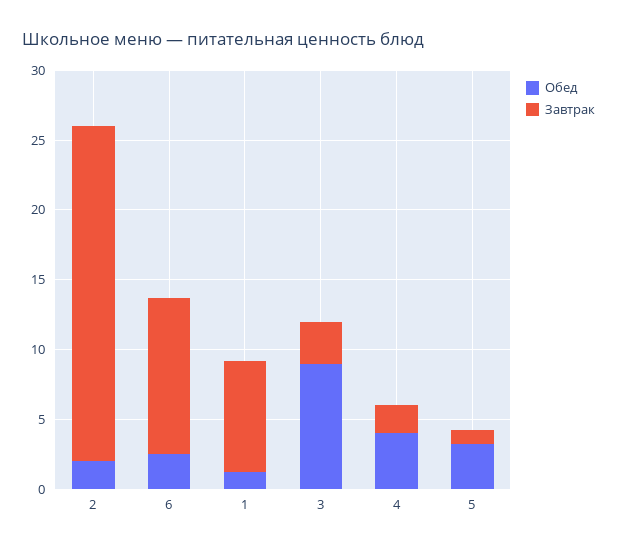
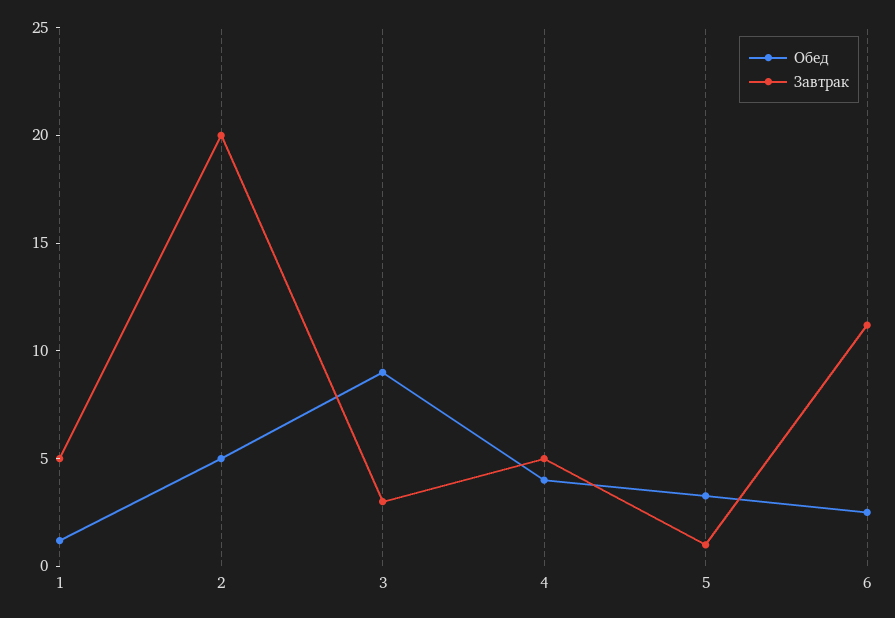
Обед, 2: 2 -> 5
Завтрак, 2: 24 -> 20
Завтрак, 1: 8 -> 5
Завтрак, 4: 2 -> 5

